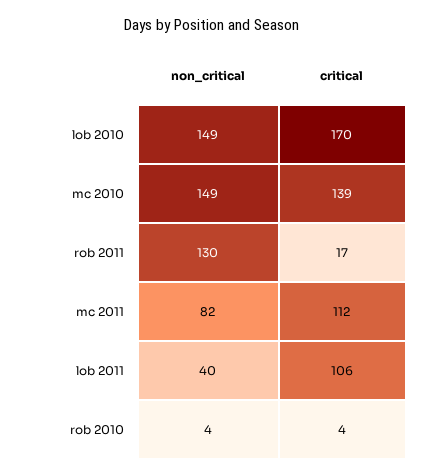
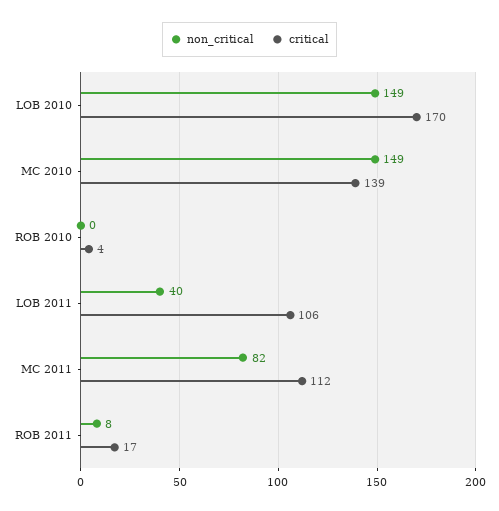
non_critical, rob 2011: 130 -> 8
non_critical, rob 2010: 4 -> 0

